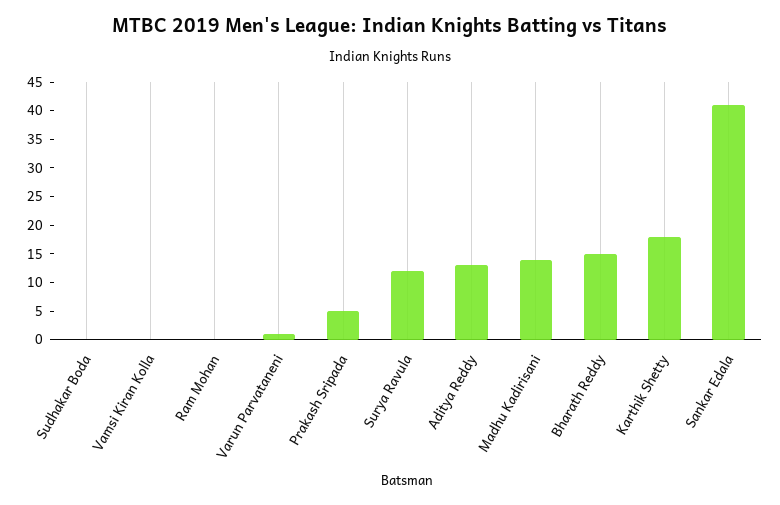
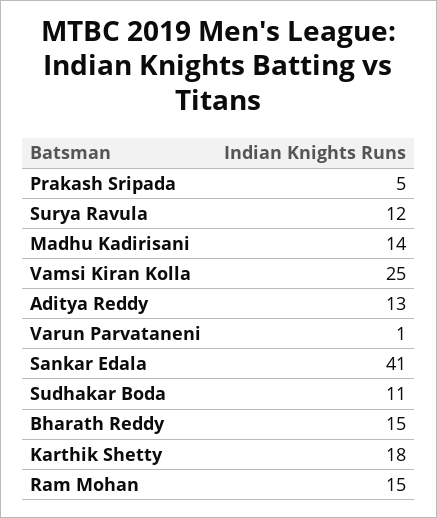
Sudhakar Boda: 0 -> 11
Vamsi Kiran Kolla: 0 -> 25
Ram Mohan: 0 -> 15

